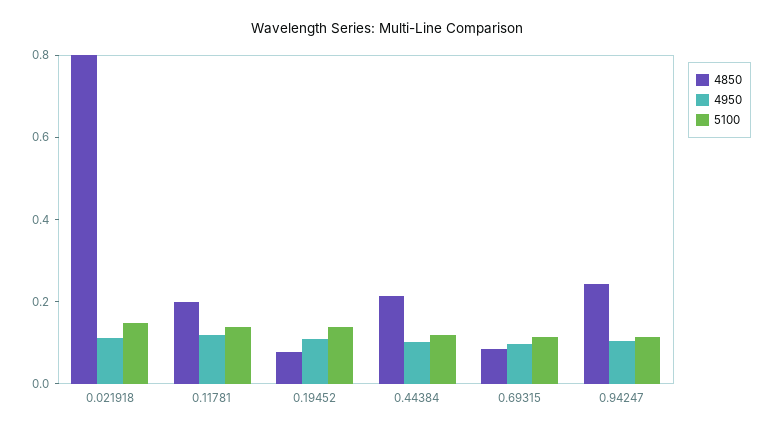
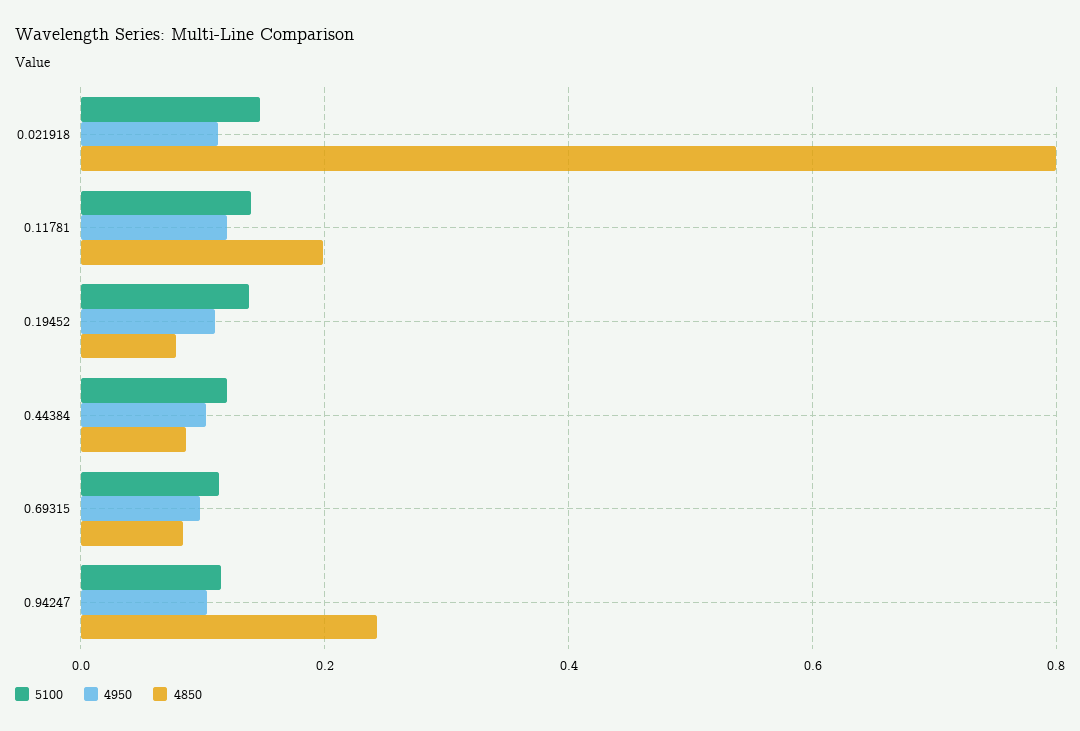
4850, 0.44384: 0.2 -> 0.08

